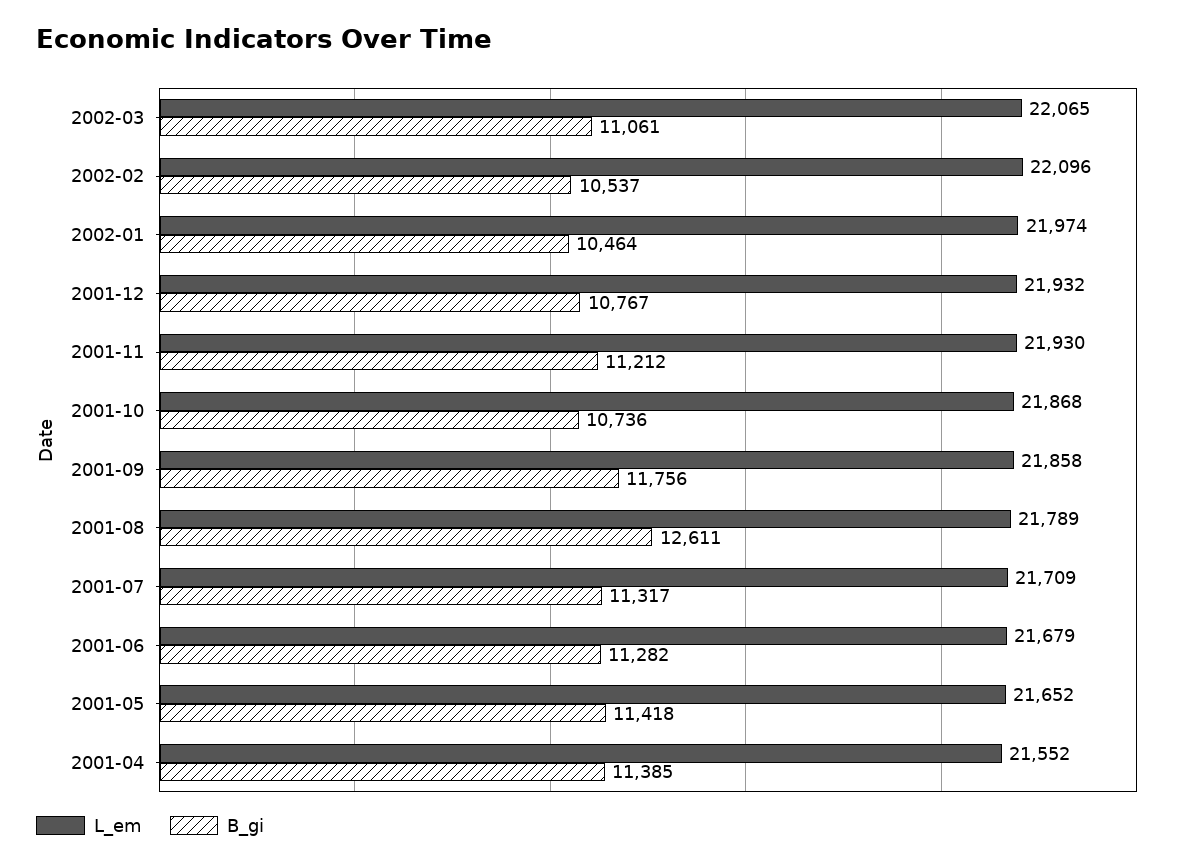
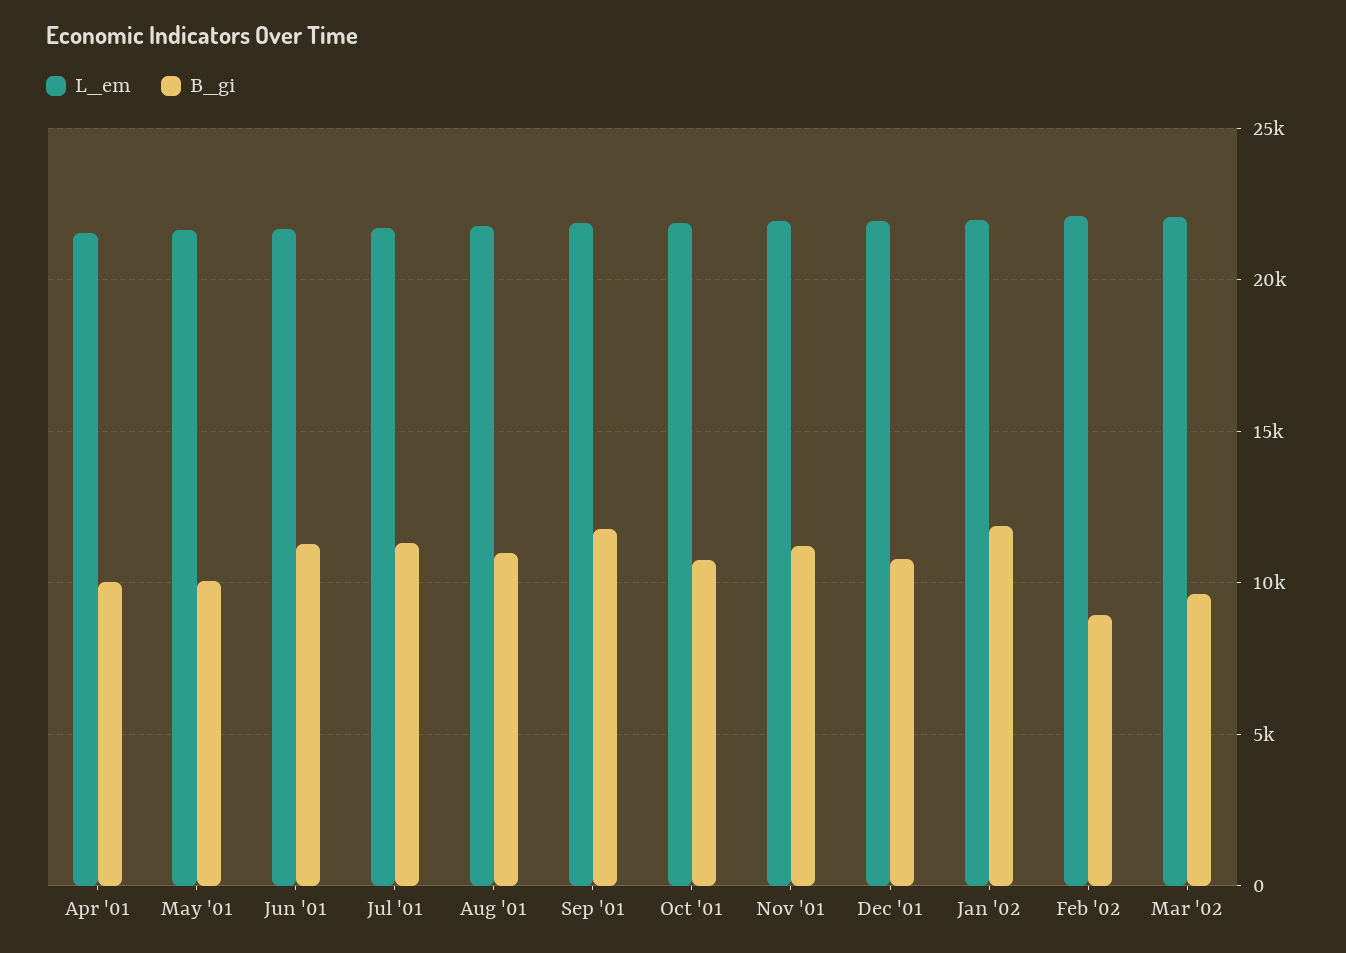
B_gi, 2002-03: 11061 -> 9500
B_gi, 2002-02: 10537 -> 9000
B_gi, 2002-01: 10464 -> 12000
B_gi, 2001-08: 12611 -> 11000
B_gi, 2001-05: 11418 -> 10000
B_gi, 2001-04: 11385 -> 10000

